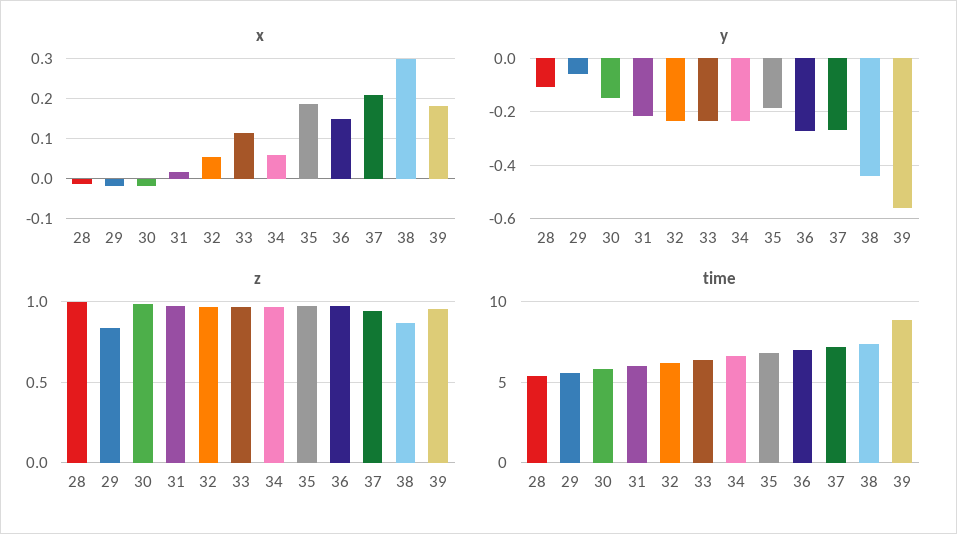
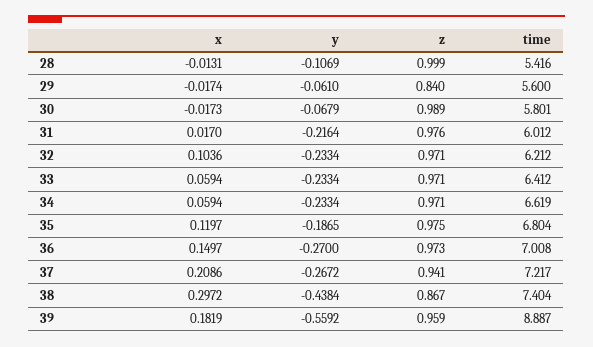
x, 32: 0.06 -> 0.1036
x, 33: 0.12 -> 0.0594
x, 35: 0.18 -> 0.1197
y, 30: -0.15 -> -0.0679

